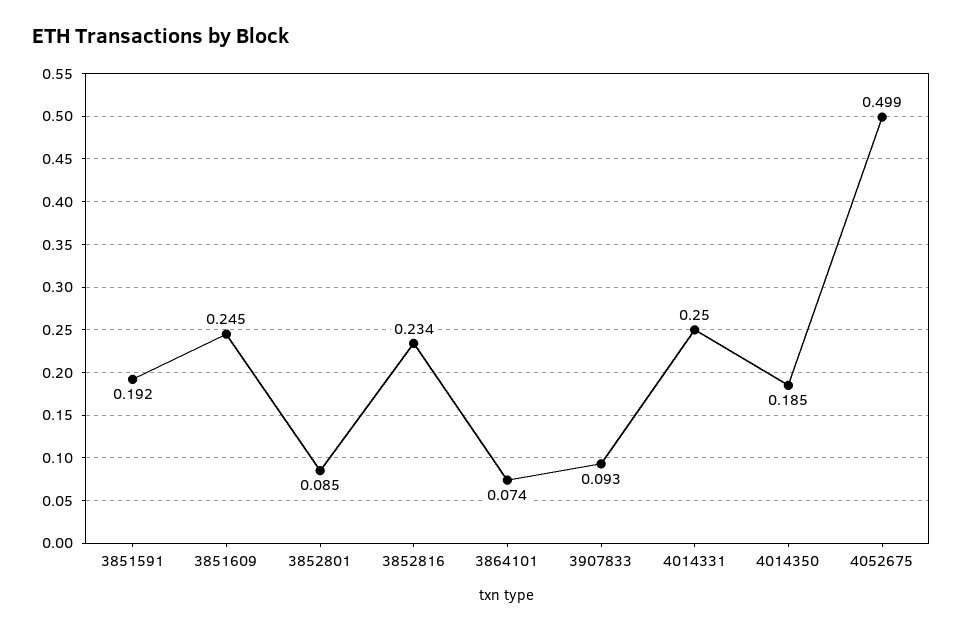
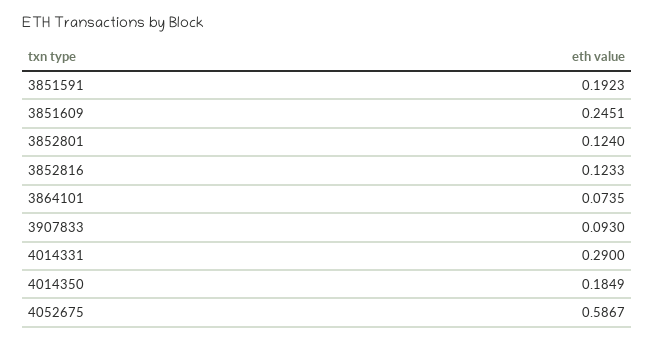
3852801: 0.085 -> 0.124
3852816: 0.234 -> 0.1233
4014331: 0.25 -> 0.29
4052675: 0.499 -> 0.5867

